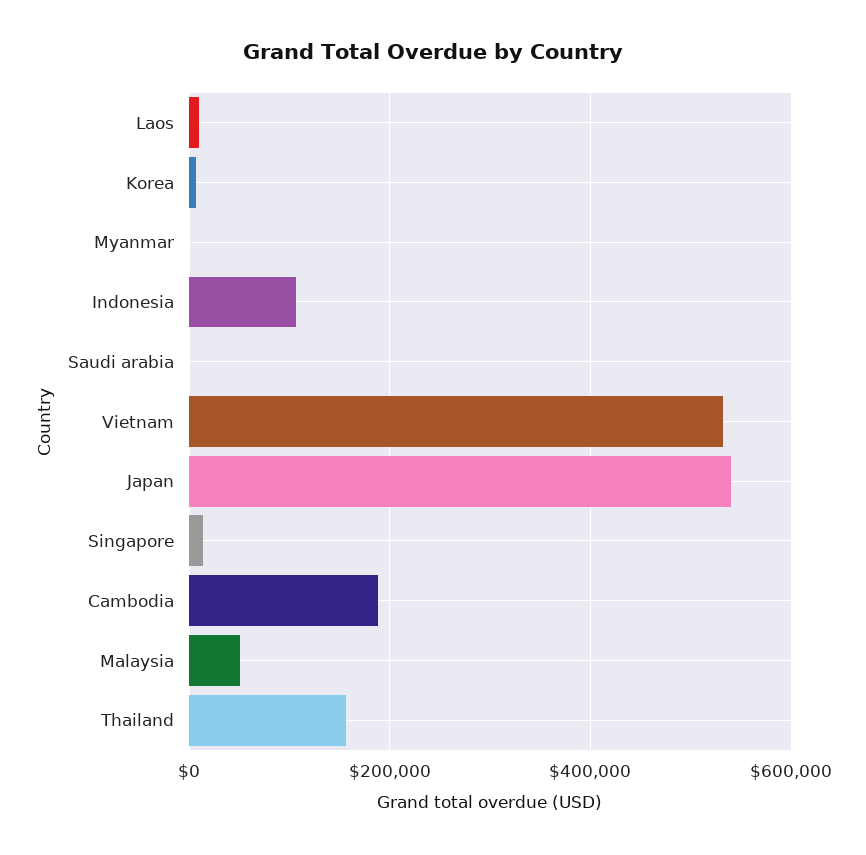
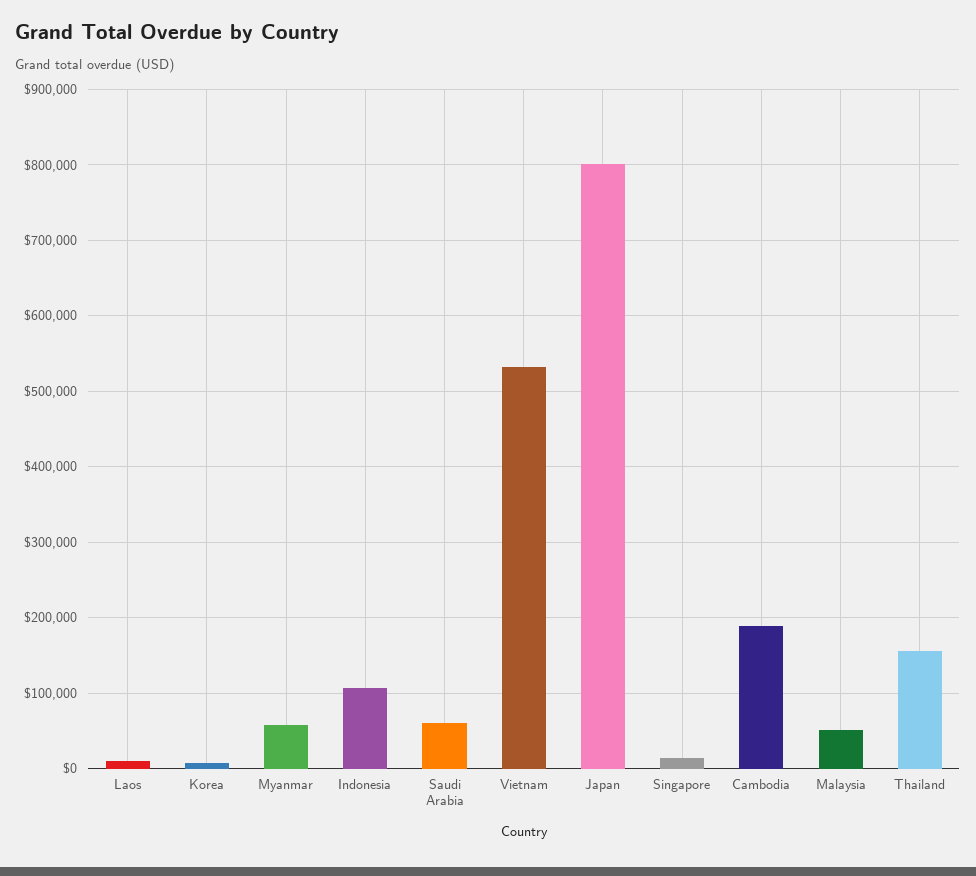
Myanmar: 0 -> 60000
Saudi arabia: 0 -> 60000
Japan: 540000 -> 800000

